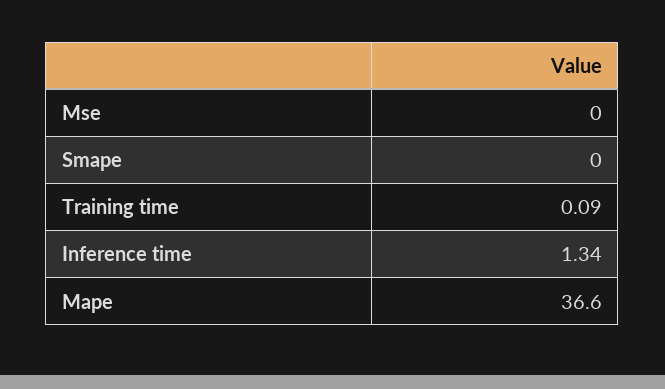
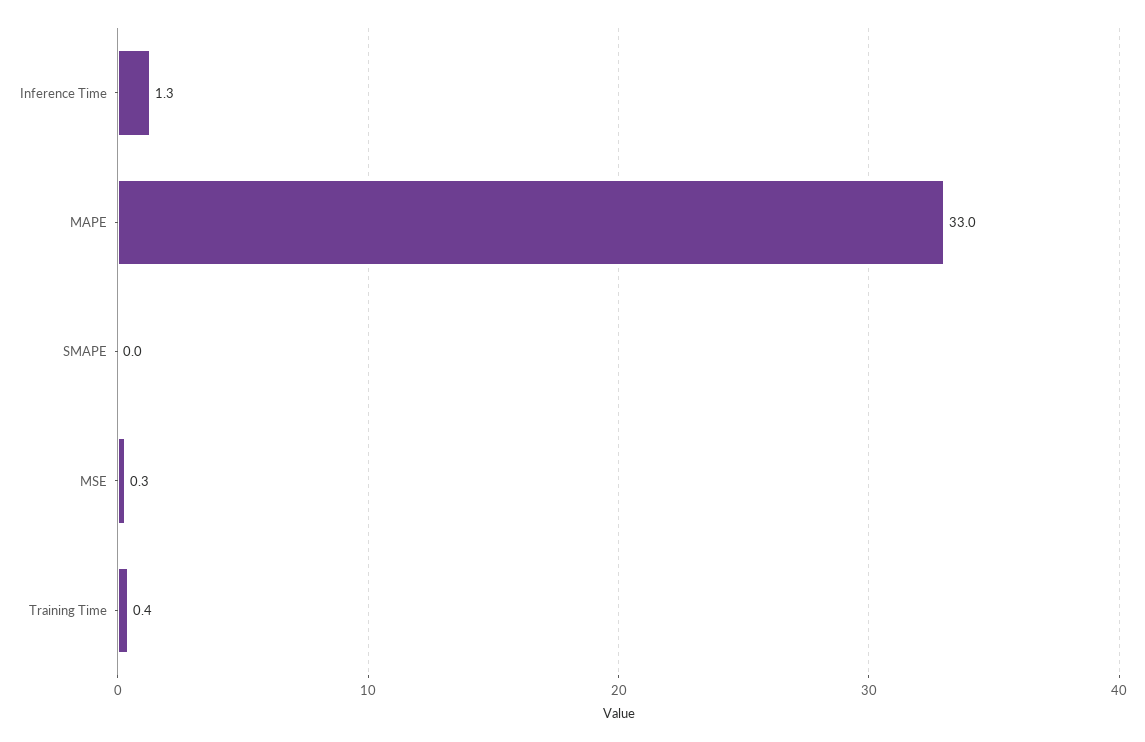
Mse: 0 -> 0.3
Training time: 0.09 -> 0.4
Mape: 36.6 -> 33

